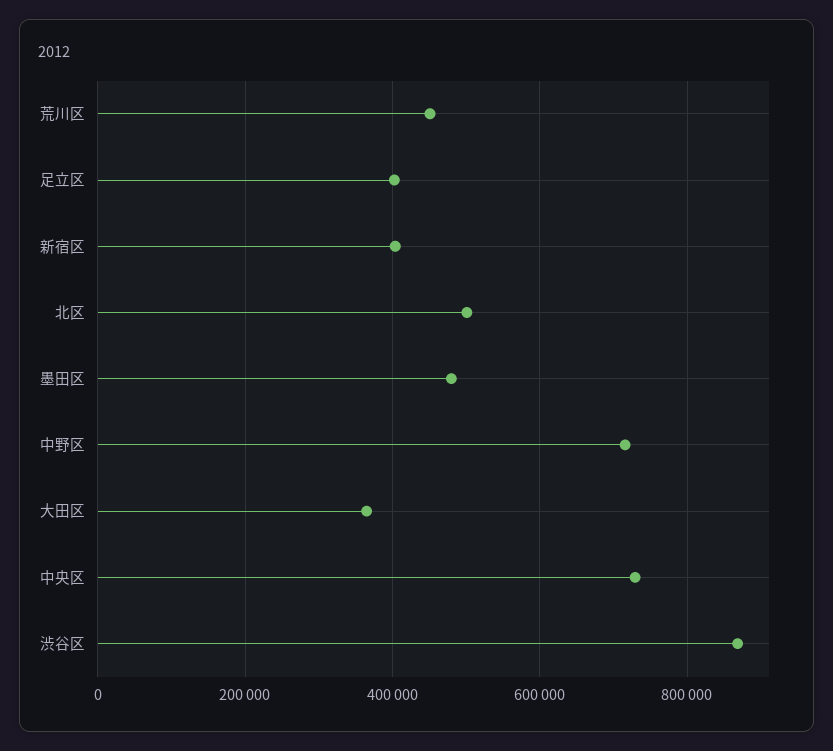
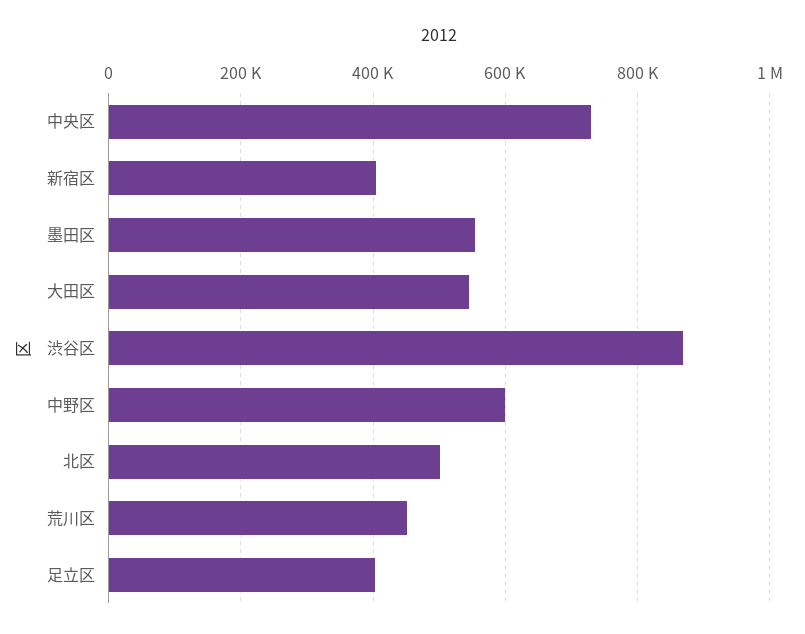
墨田区: 480000 -> 560000
中野区: 720000 -> 600000
大田区: 360000 -> 540000

